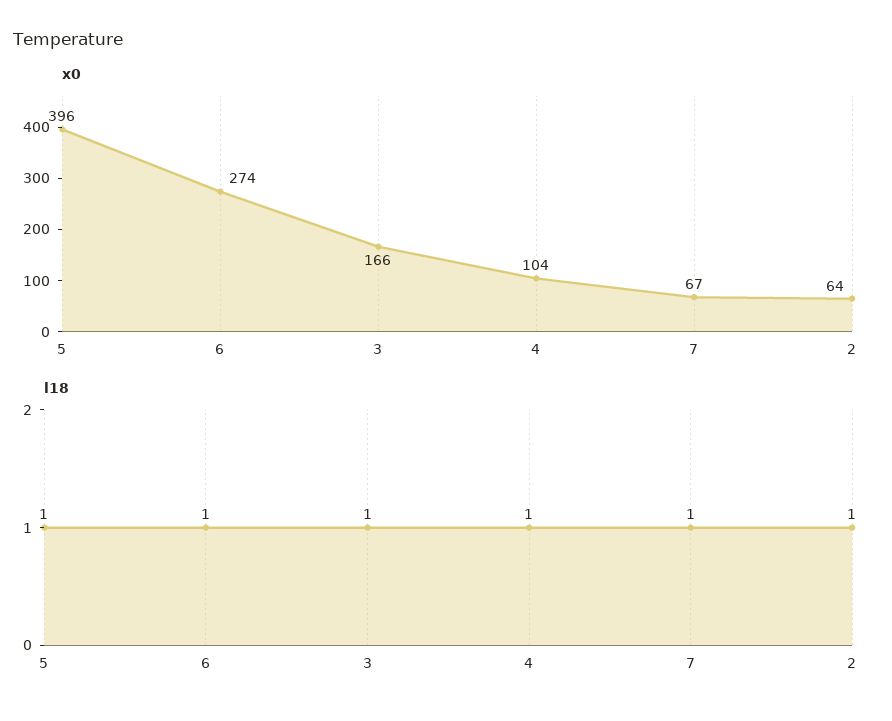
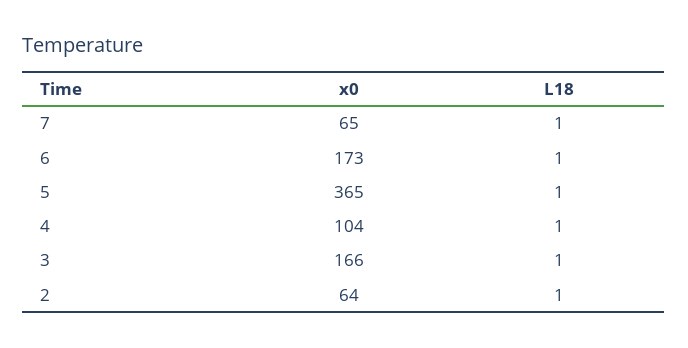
x0, 5: 396 -> 365
x0, 6: 274 -> 173
x0, 7: 67 -> 65

